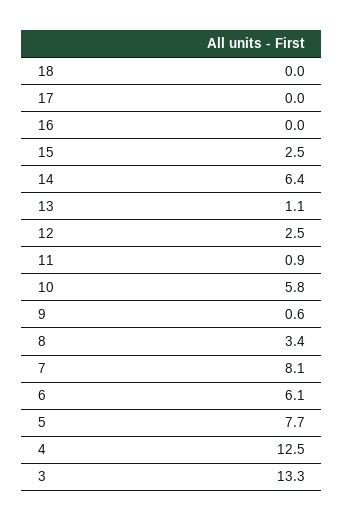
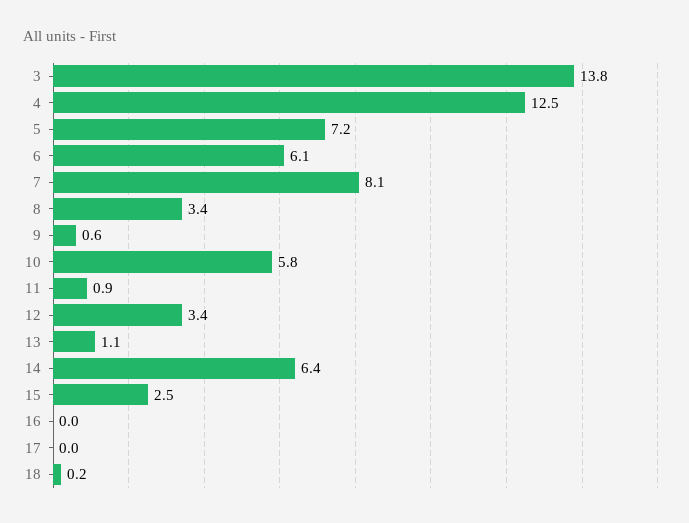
18: 0 -> 0.2
12: 2.5 -> 3.4
5: 7.7 -> 7.2
3: 13.3 -> 13.8

